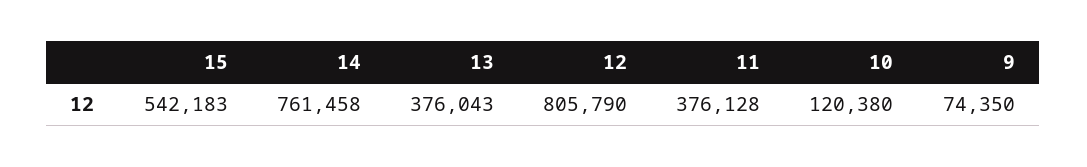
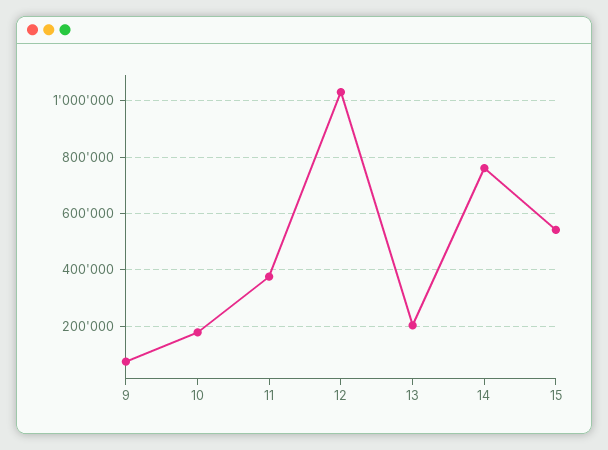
13: 376043 -> 200000
12: 805790 -> 1025000
10: 120380 -> 175000

